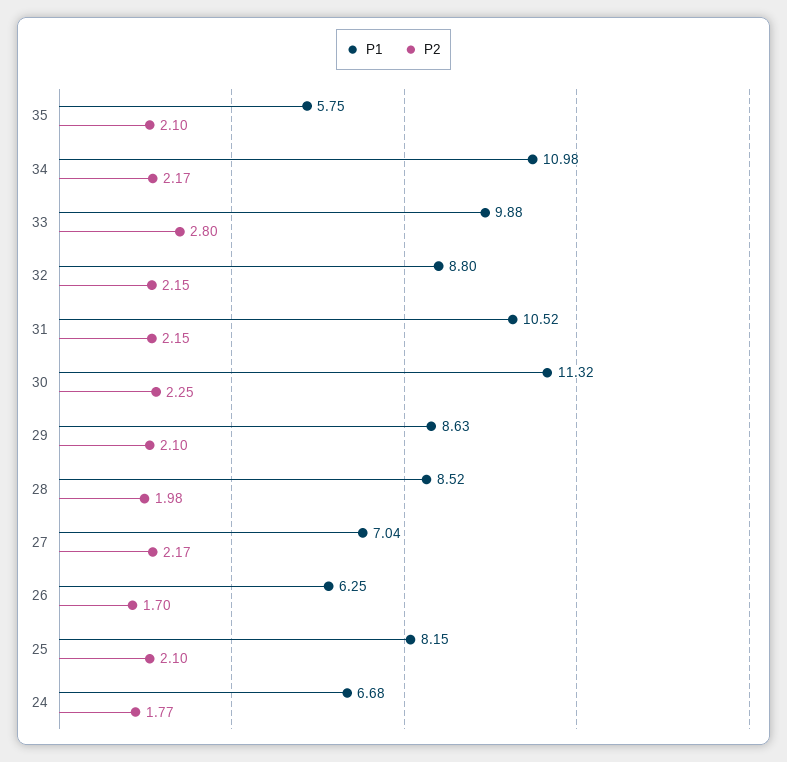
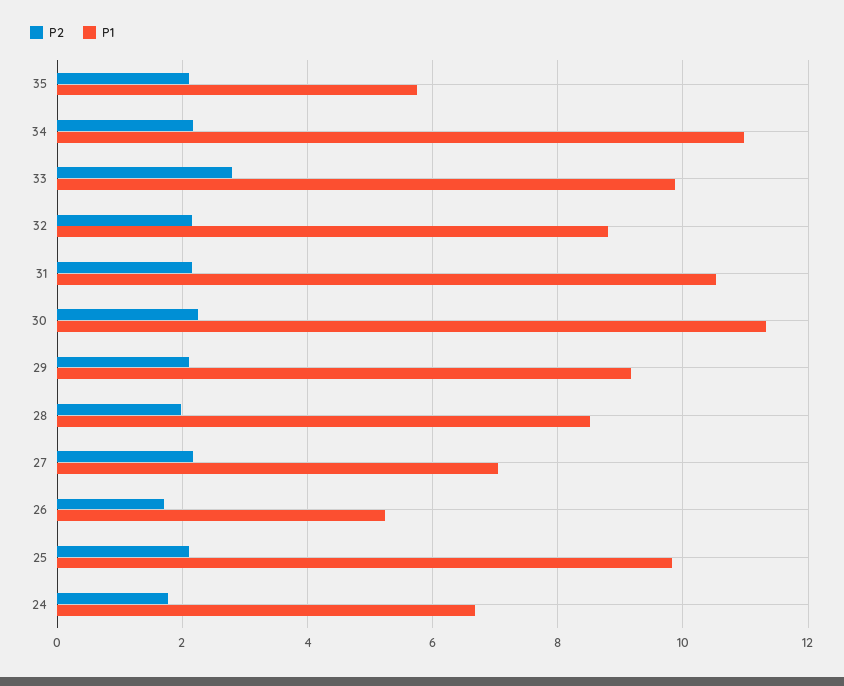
P1, 29: 8.63 -> 9.2
P1, 26: 6.25 -> 5.2
P1, 25: 8.15 -> 9.8

